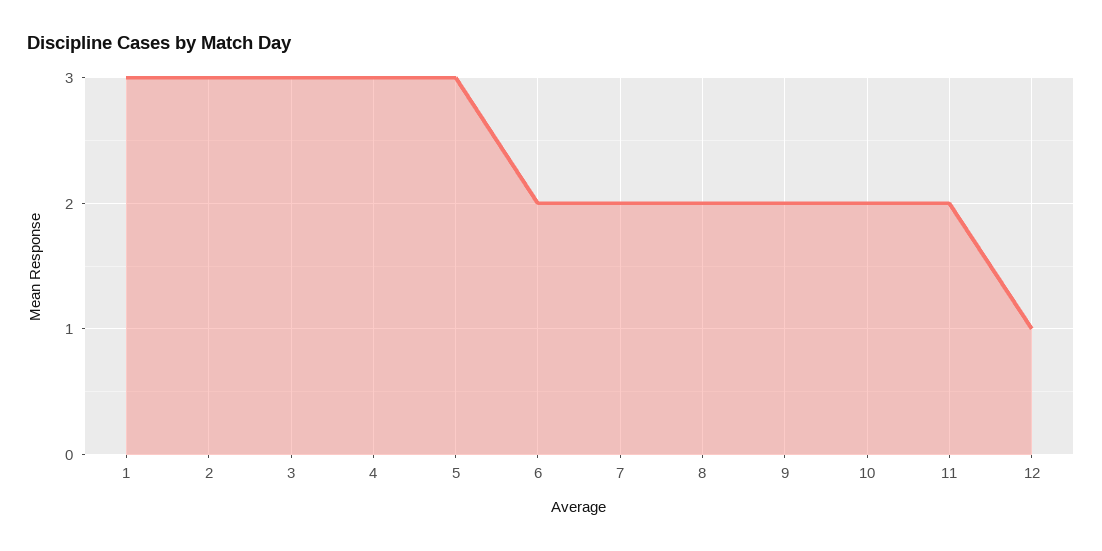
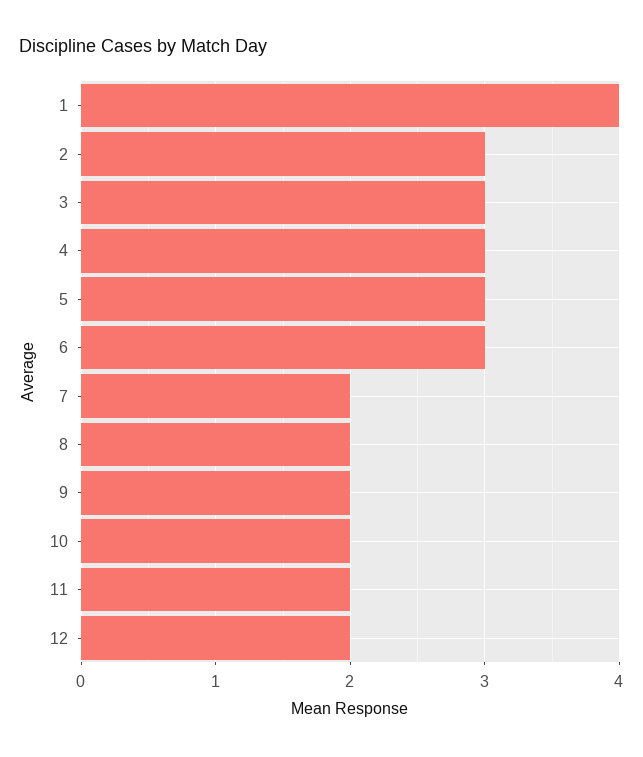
1: 3 -> 4
6: 2 -> 3
12: 1 -> 2

